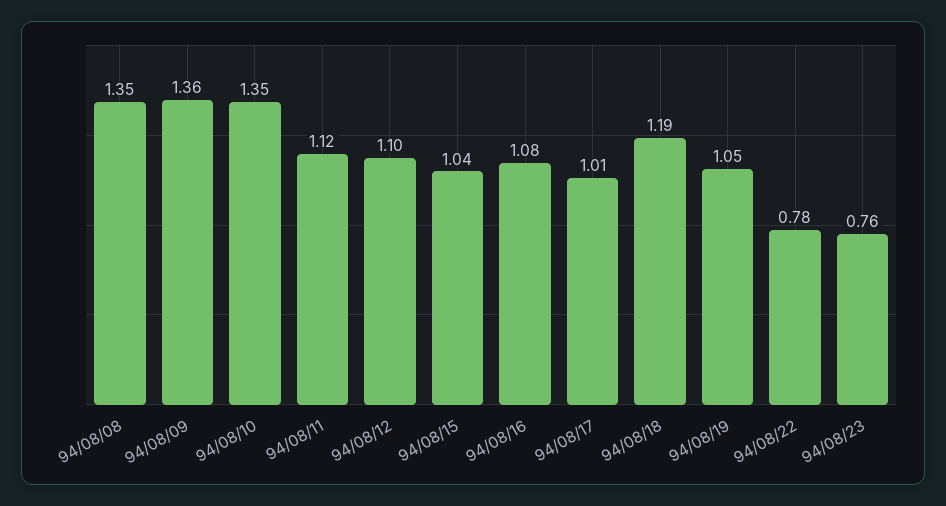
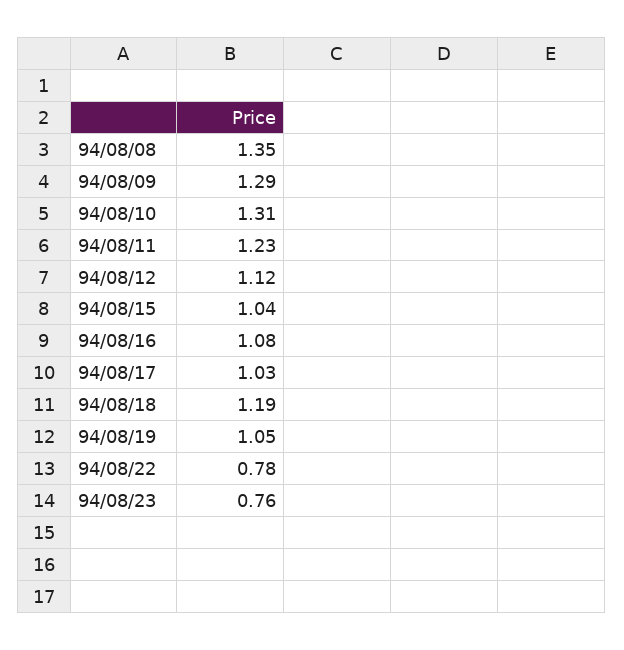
94/08/09: 1.36 -> 1.29
94/08/10: 1.35 -> 1.31
94/08/11: 1.12 -> 1.23
94/08/12: 1.1 -> 1.12
94/08/17: 1.01 -> 1.03

